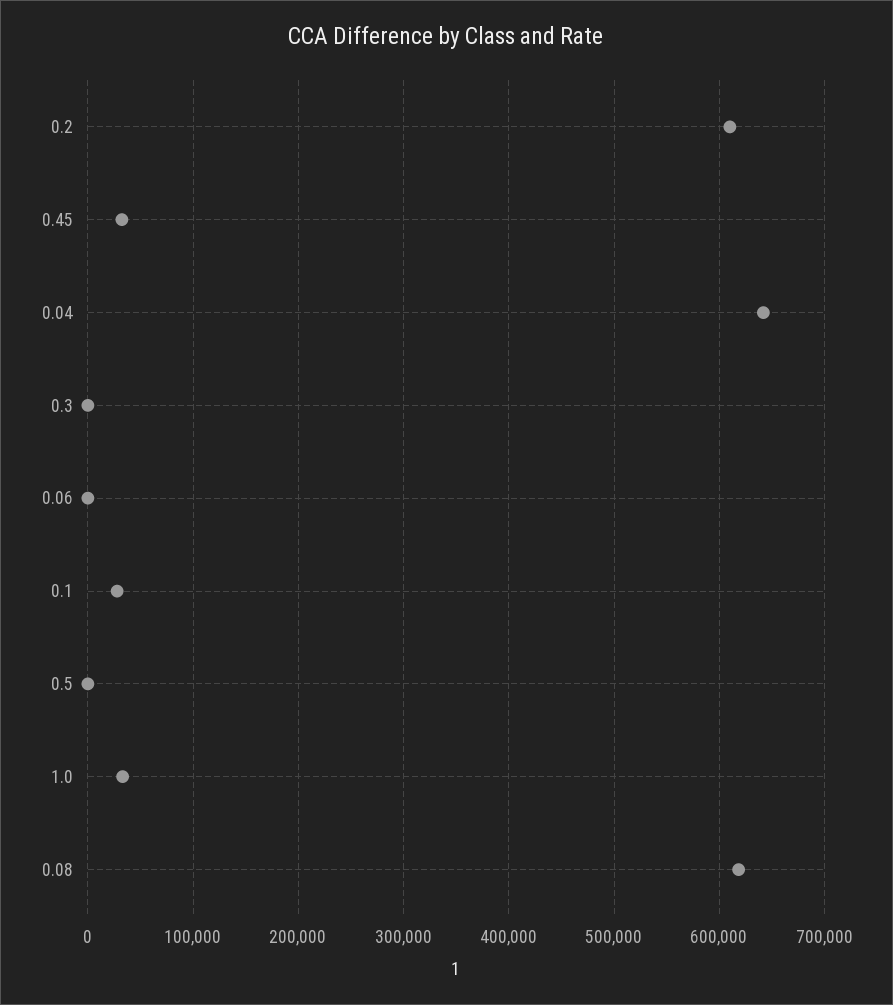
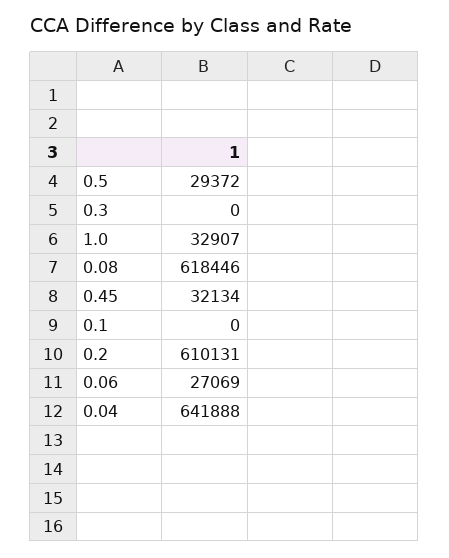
0.06: 0 -> 27069
0.1: 30000 -> 0
0.5: 0 -> 29372

